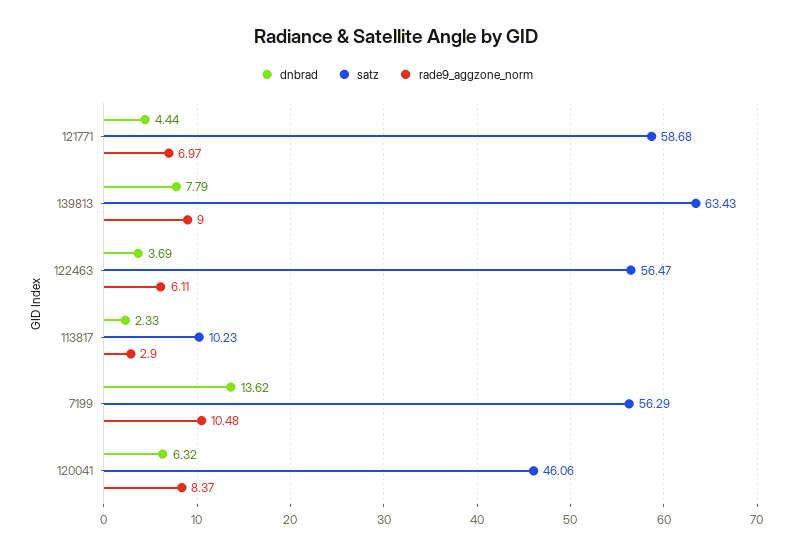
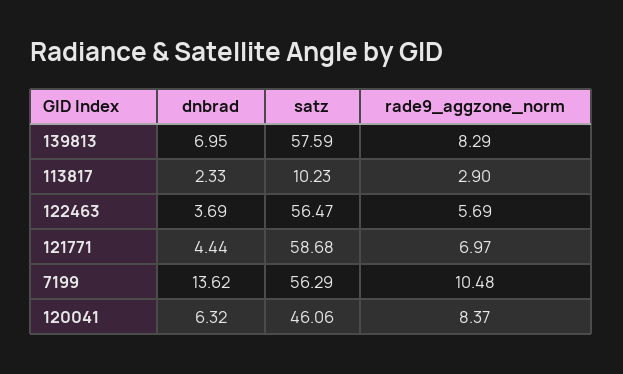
dnbrad, 139813: 7.79 -> 6.95
satz, 139813: 63.43 -> 57.59
rade9_aggzone_norm, 139813: 9 -> 8.29
rade9_aggzone_norm, 122463: 6.11 -> 5.69

